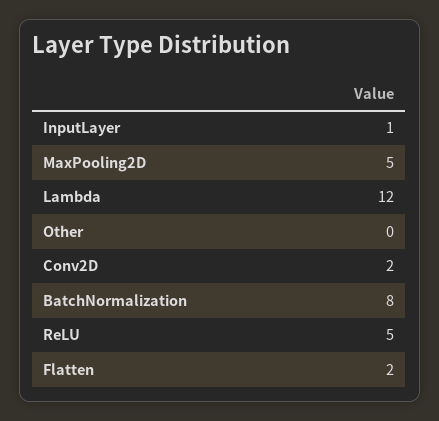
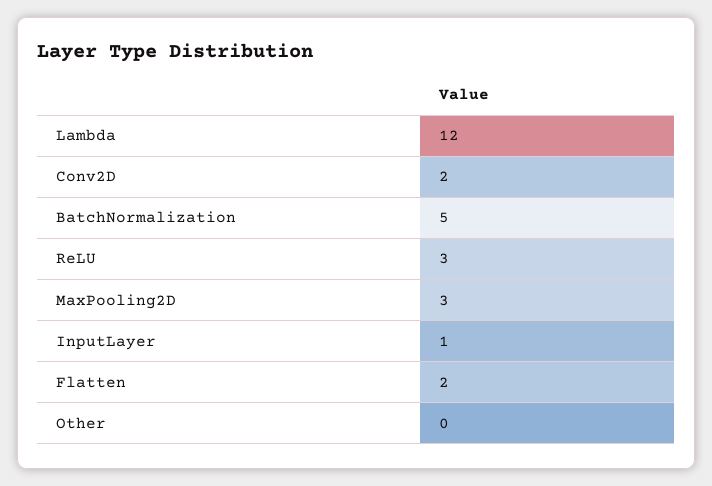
MaxPooling2D: 5 -> 3
BatchNormalization: 8 -> 5
ReLU: 5 -> 3

